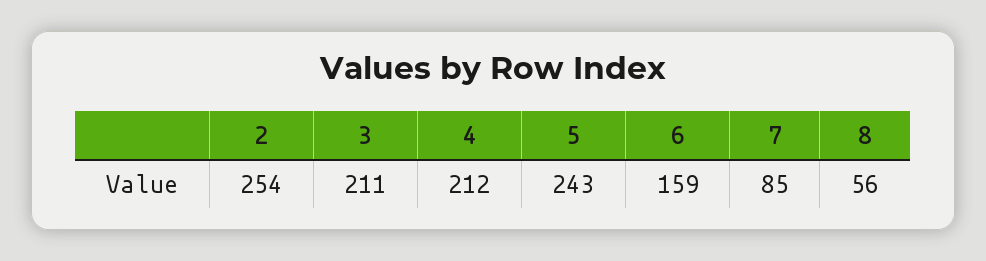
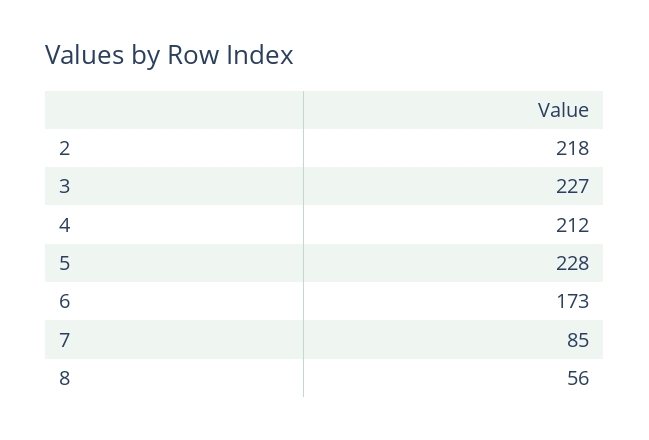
2: 254 -> 218
3: 211 -> 227
5: 243 -> 228
6: 159 -> 173

